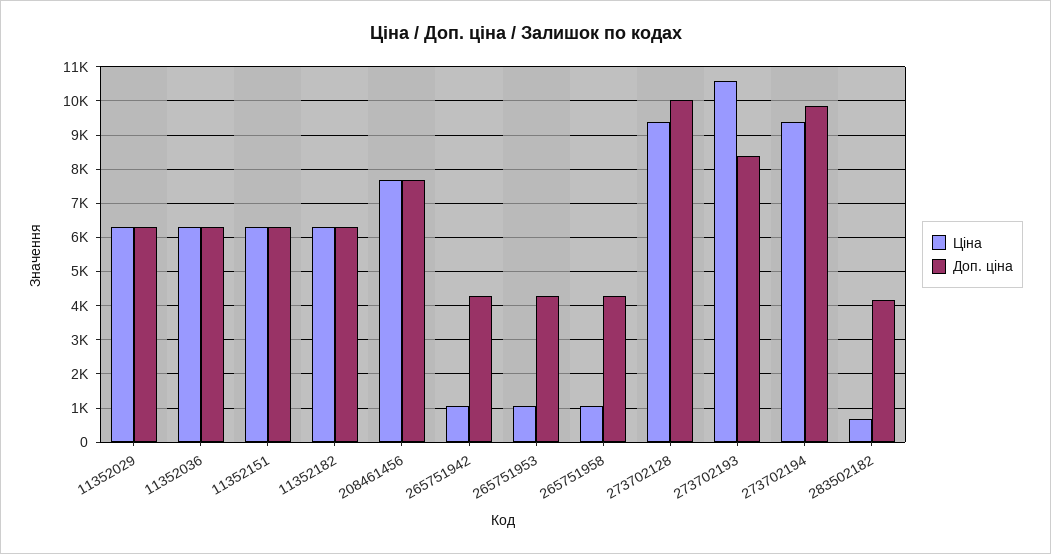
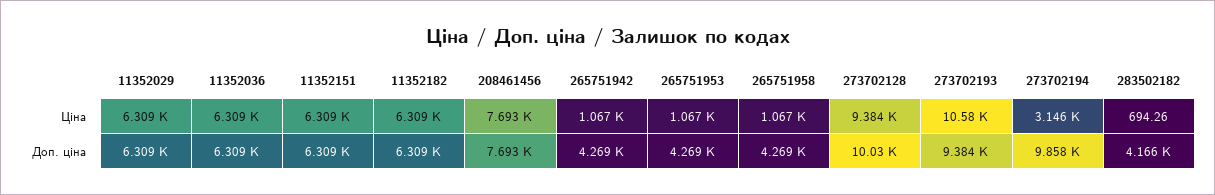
Доп. ціна, 273702193: 8400 -> 9384
Ціна, 273702194: 9400 -> 3146

